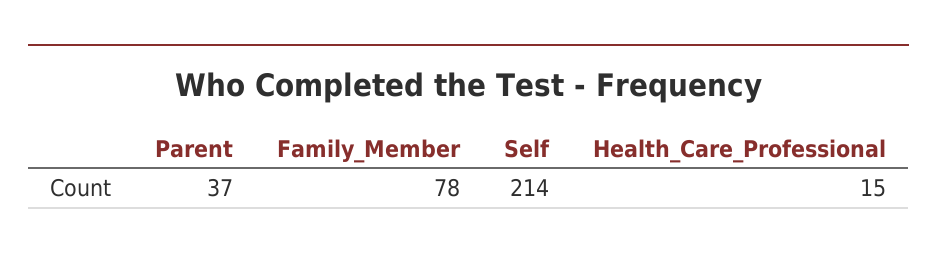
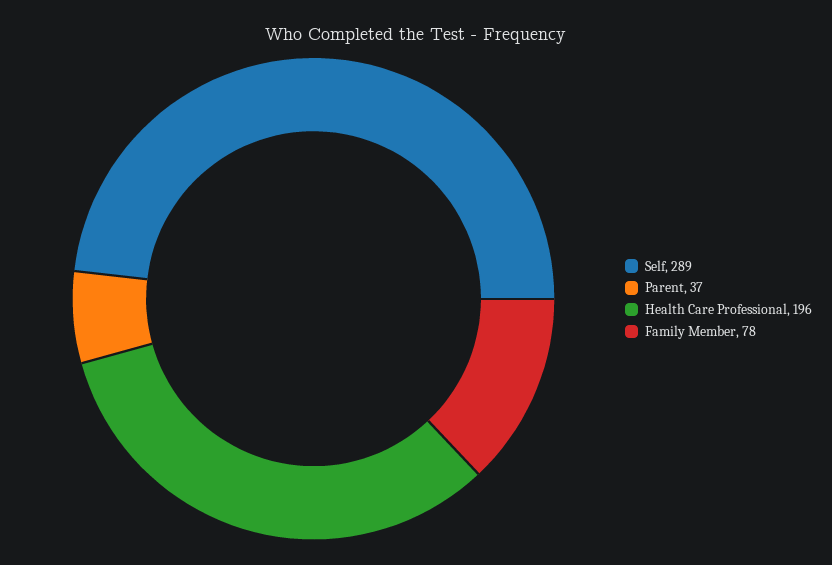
Self: 214 -> 289
Health_Care_Professional: 15 -> 196

